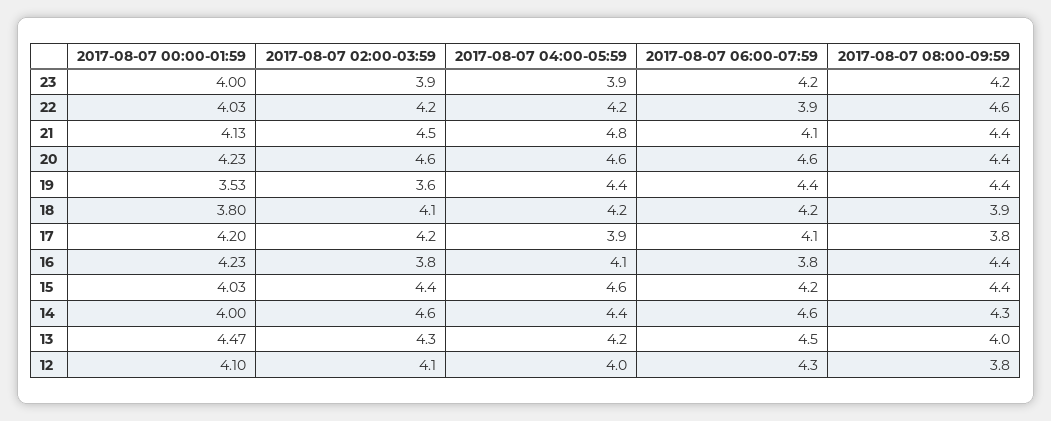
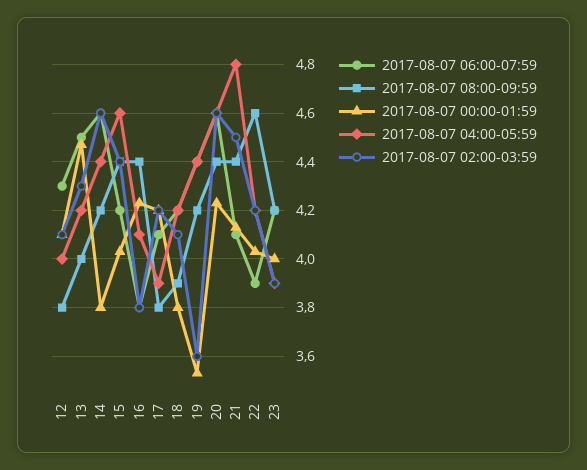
2017-08-07 08:00-09:59, 19: 4.4 -> 4.2
2017-08-07 00:00-01:59, 14: 4 -> 3.8
2017-08-07 08:00-09:59, 14: 4.3 -> 4.2

